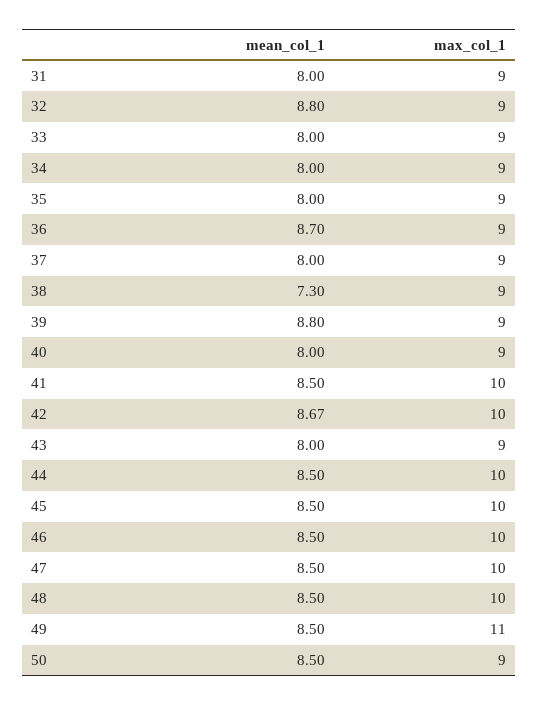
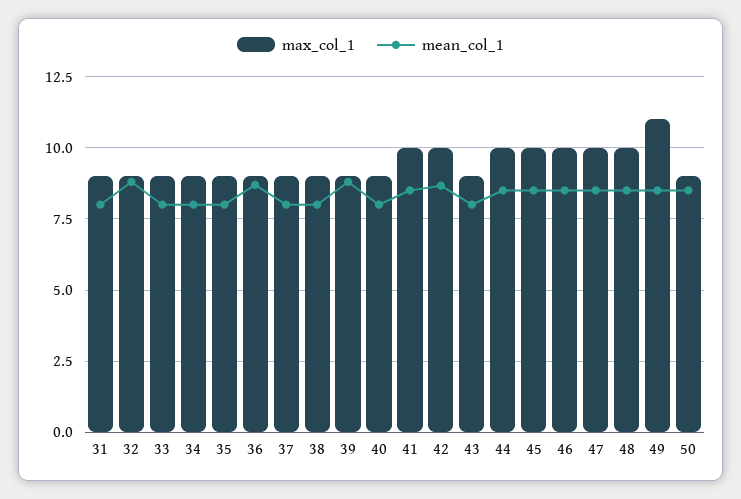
mean_col_1, 38: 7.3 -> 8

